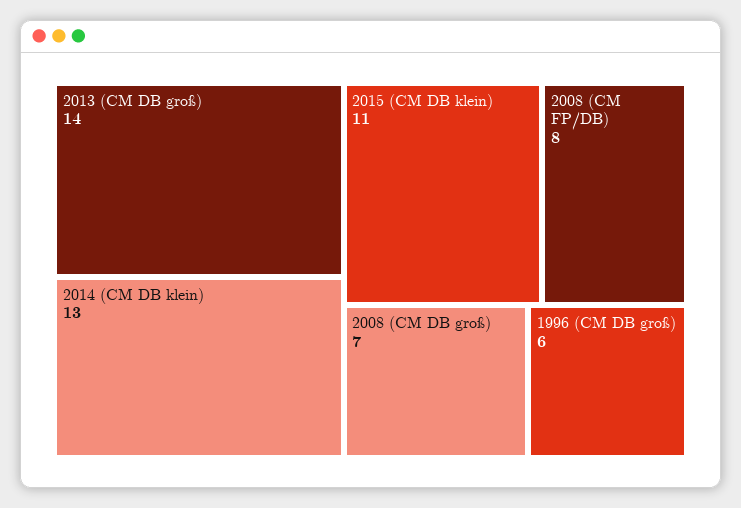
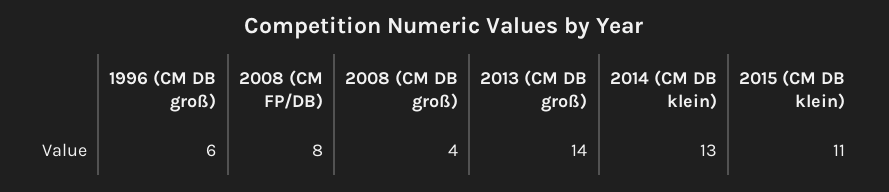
2008 (CM DB groß): 7 -> 4

